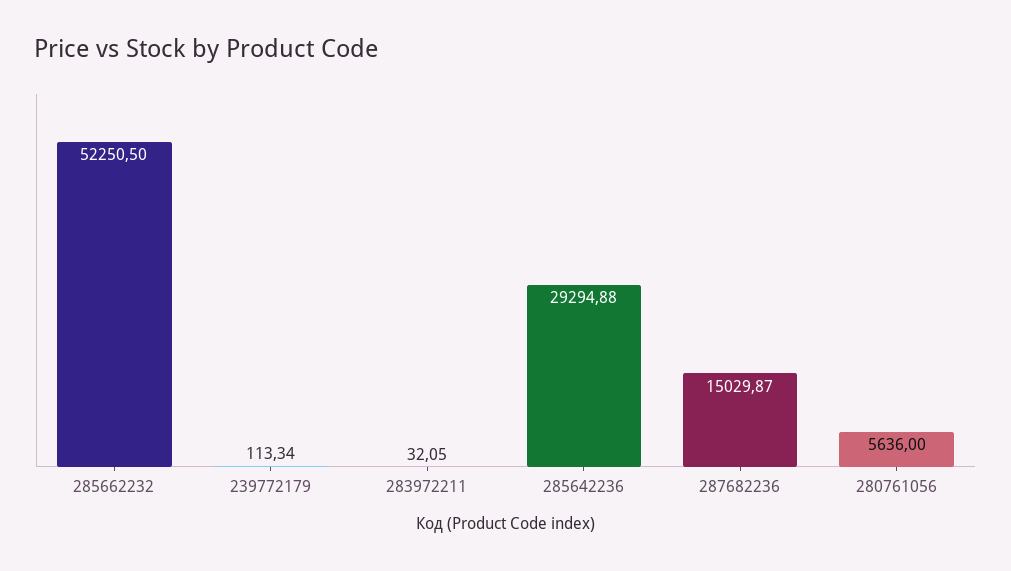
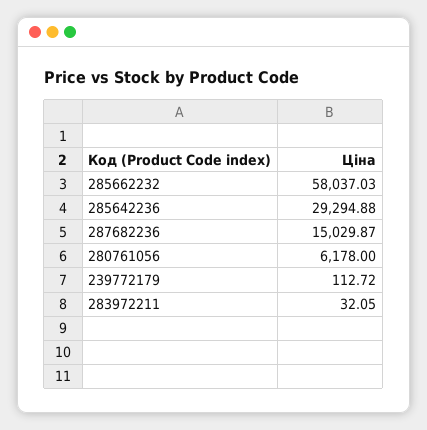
285662232: 52250.5 -> 58037.03
239772179: 113.34 -> 112.72
280761056: 5636 -> 6178

